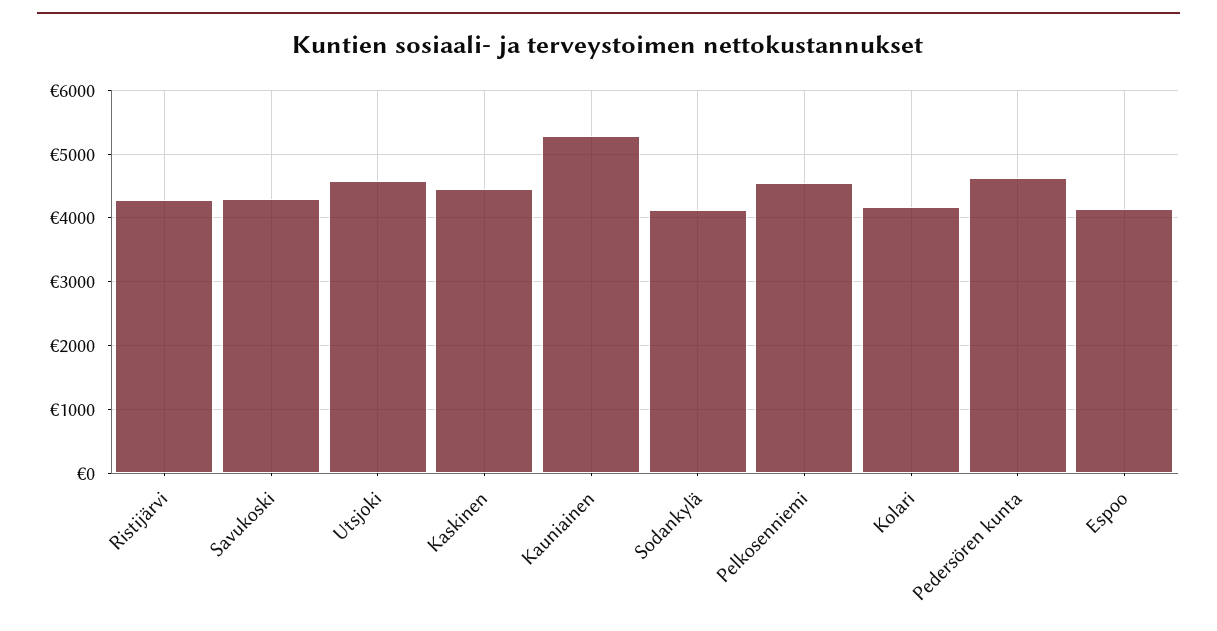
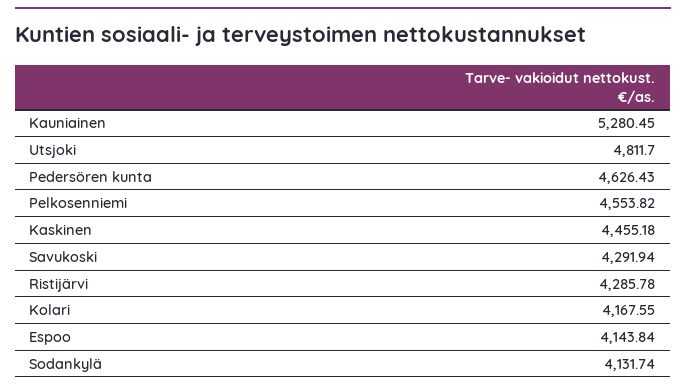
Utsjoki: 4600 -> 4811.7

